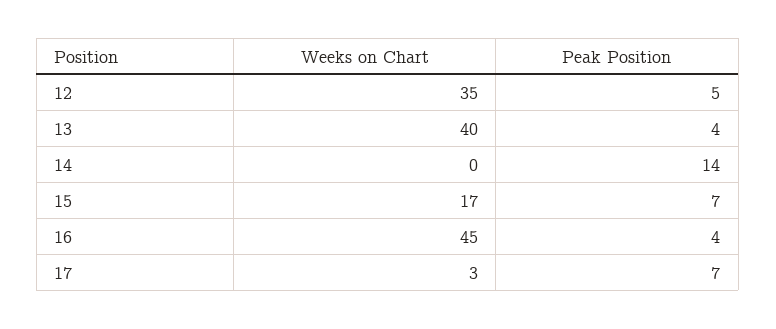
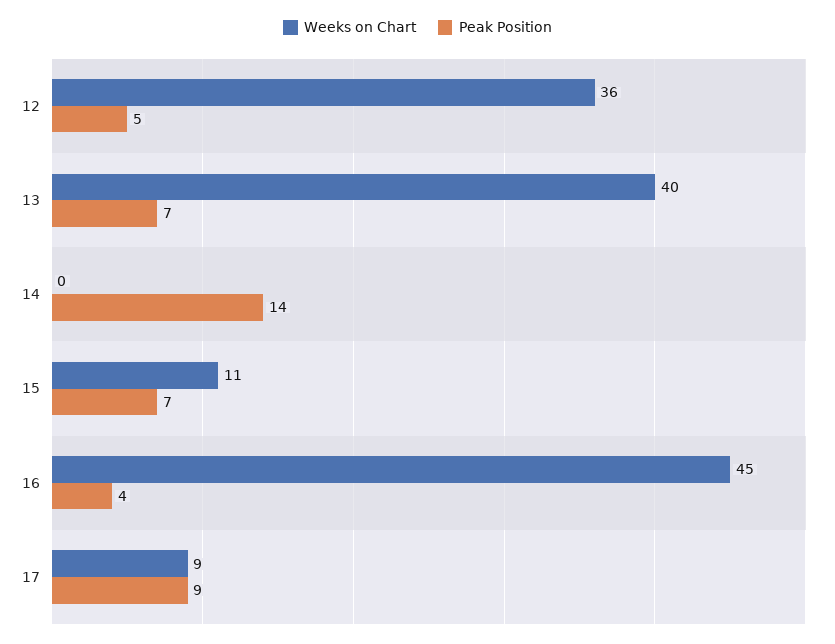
Weeks on Chart, 12: 35 -> 36
Peak Position, 13: 4 -> 7
Weeks on Chart, 15: 17 -> 11
Weeks on Chart, 17: 3 -> 9
Peak Position, 17: 7 -> 9

